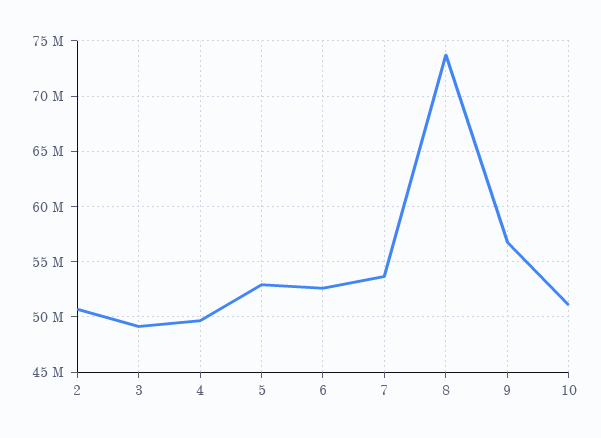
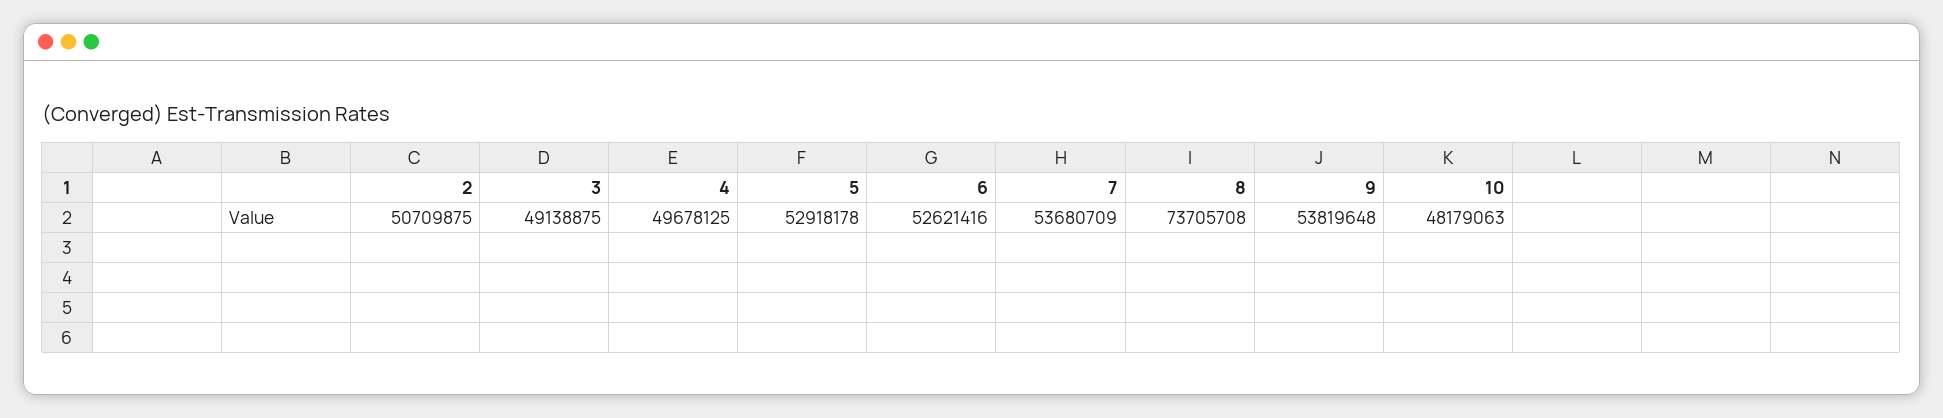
9: 57000000 -> 53819648
10: 51000000 -> 48179063

